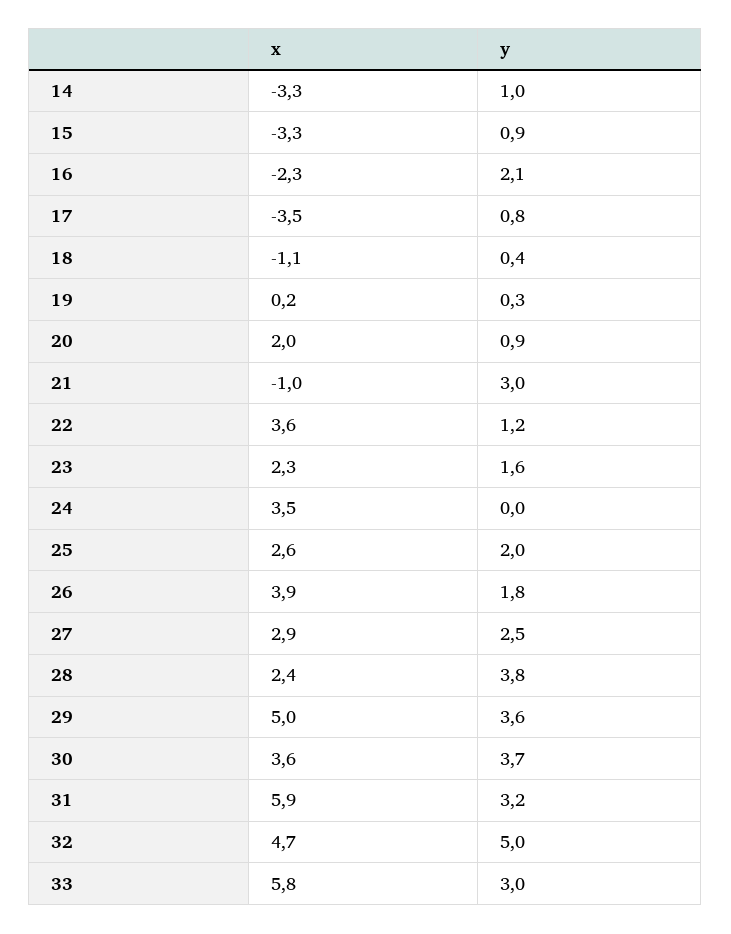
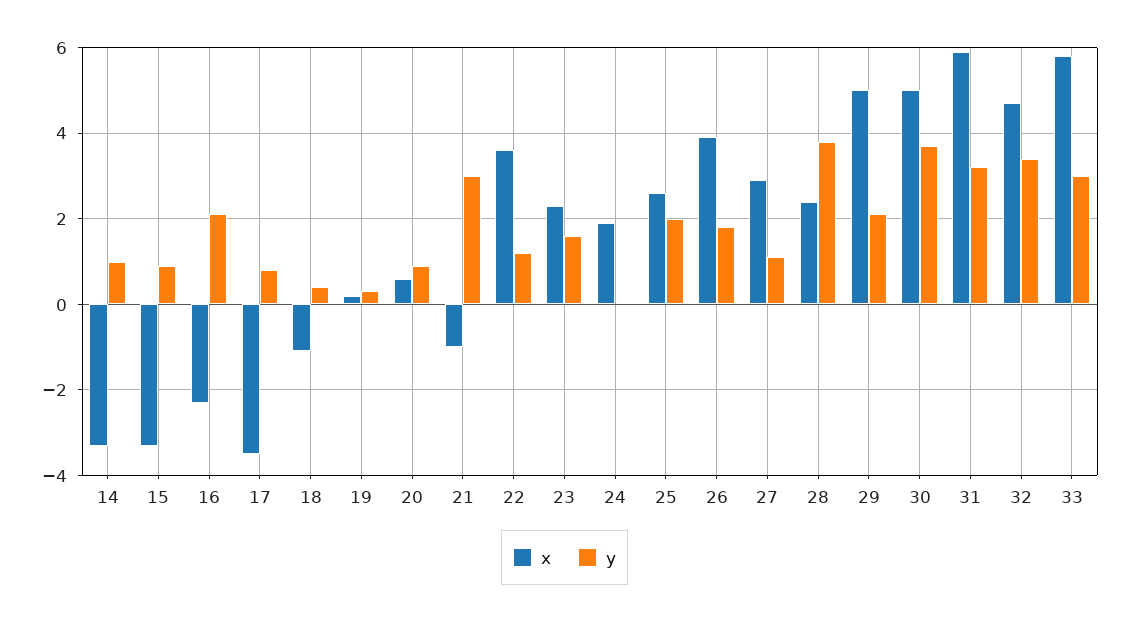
x, 20: 2 -> 0.5
x, 24: 3.5 -> 2
y, 27: 2.5 -> 1
y, 29: 3.6 -> 2
x, 30: 3.6 -> 5
y, 32: 5 -> 3.5

